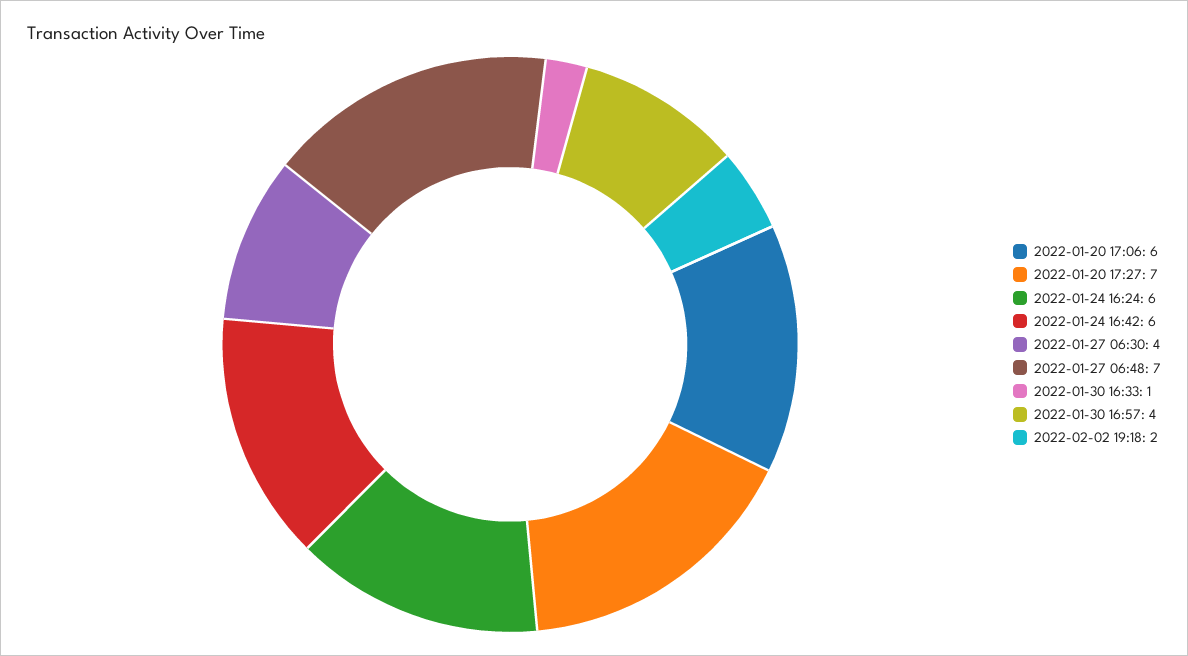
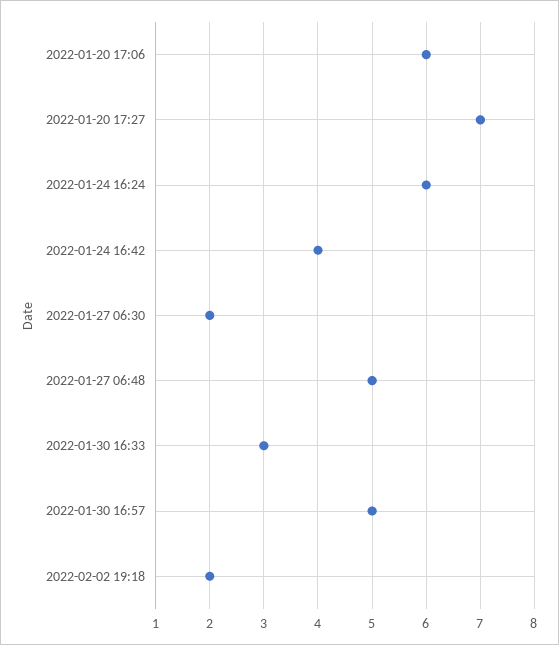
2022-01-24 16:42: 6 -> 4
2022-01-27 06:30: 4 -> 2
2022-01-27 06:48: 7 -> 5
2022-01-30 16:33: 1 -> 3
2022-01-30 16:57: 4 -> 5

